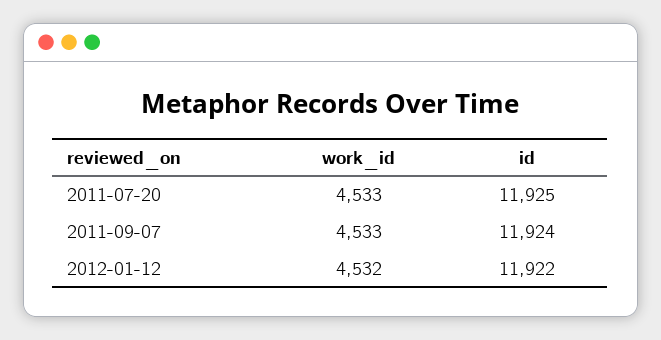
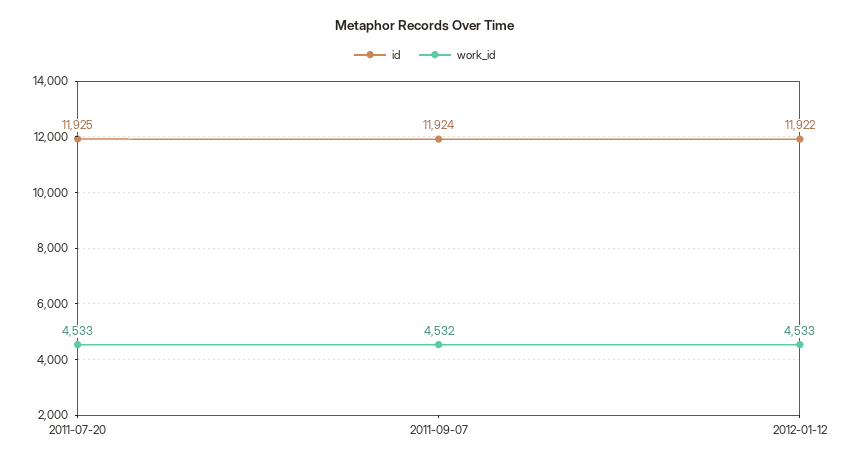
work_id, 2011-09-07: 4533 -> 4532
work_id, 2012-01-12: 4532 -> 4533

